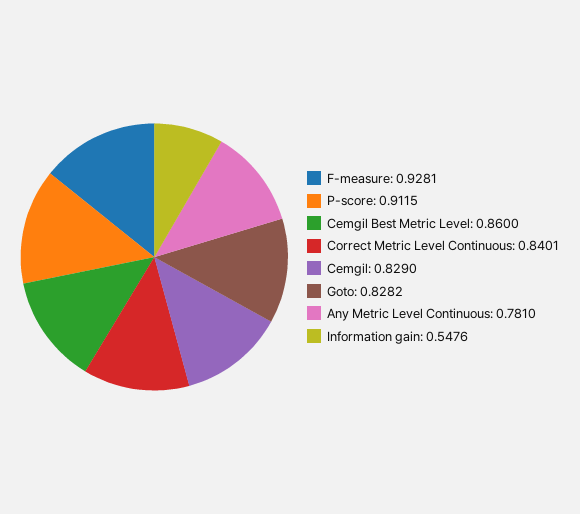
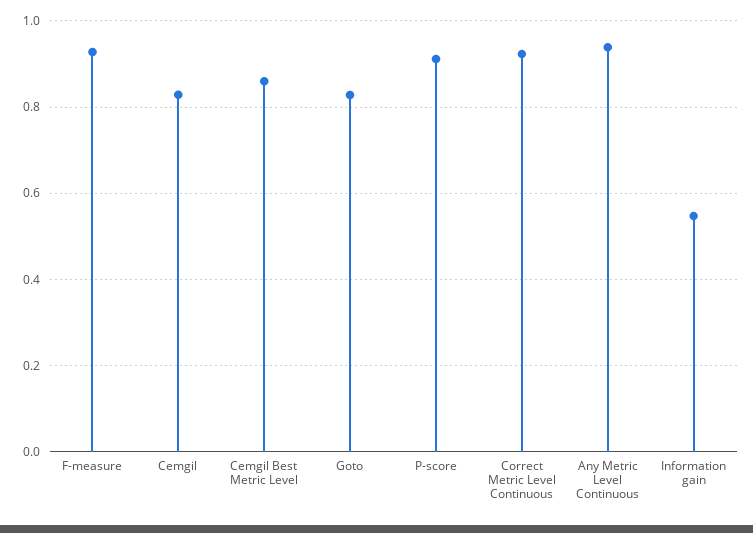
Correct Metric Level Continuous: 0.8401 -> 0.92
Any Metric Level Continuous: 0.781 -> 0.94

